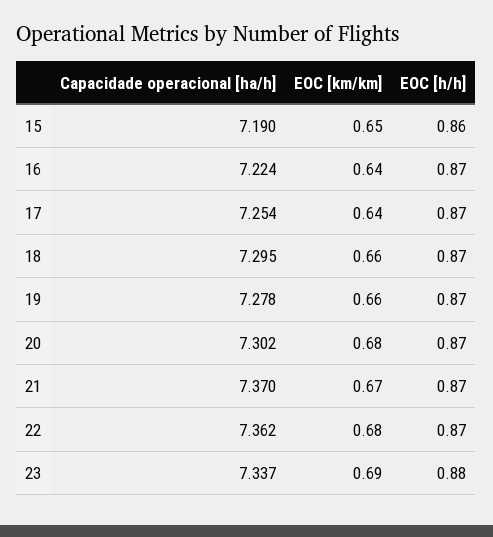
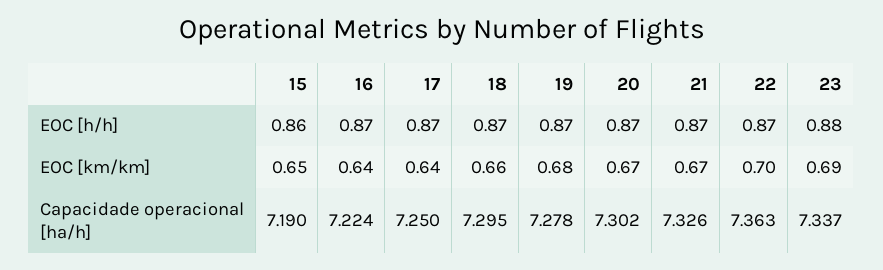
Capacidade operacional [ha/h], 17: 7.254 -> 7.25
EOC [km/km], 19: 0.66 -> 0.68
EOC [km/km], 20: 0.68 -> 0.67
Capacidade operacional [ha/h], 21: 7.37 -> 7.326
Capacidade operacional [ha/h], 22: 7.362 -> 7.363
EOC [km/km], 22: 0.68 -> 0.7

